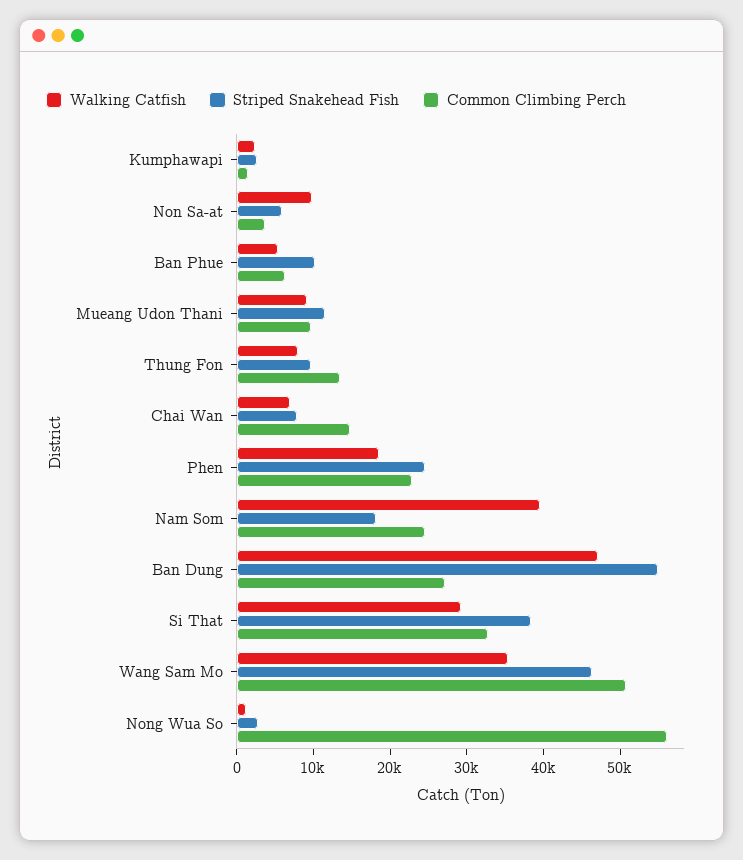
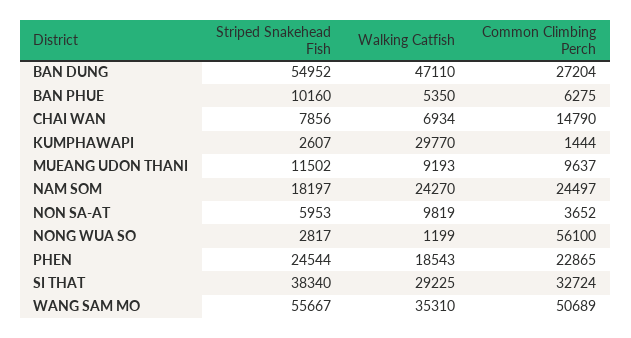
Walking Catfish, Kumphawapi: 2000 -> 29770
Walking Catfish, Thung Fon: 8000 -> none
Striped Snakehead Fish, Thung Fon: 10000 -> none
Common Climbing Perch, Thung Fon: 14000 -> none
Walking Catfish, Nam Som: 40000 -> 24270
Striped Snakehead Fish, Wang Sam Mo: 46000 -> 55667

